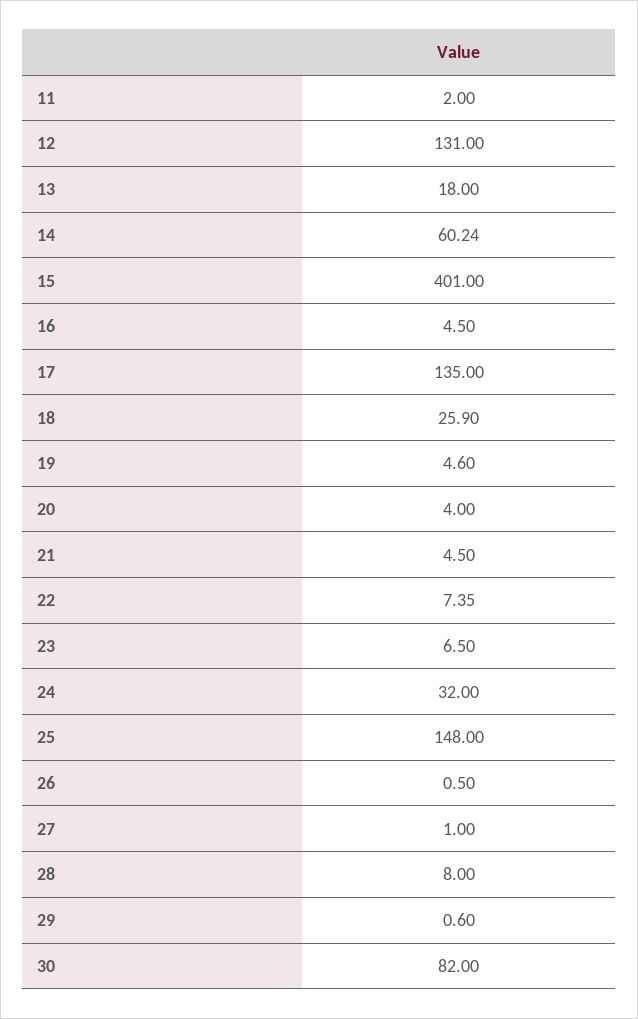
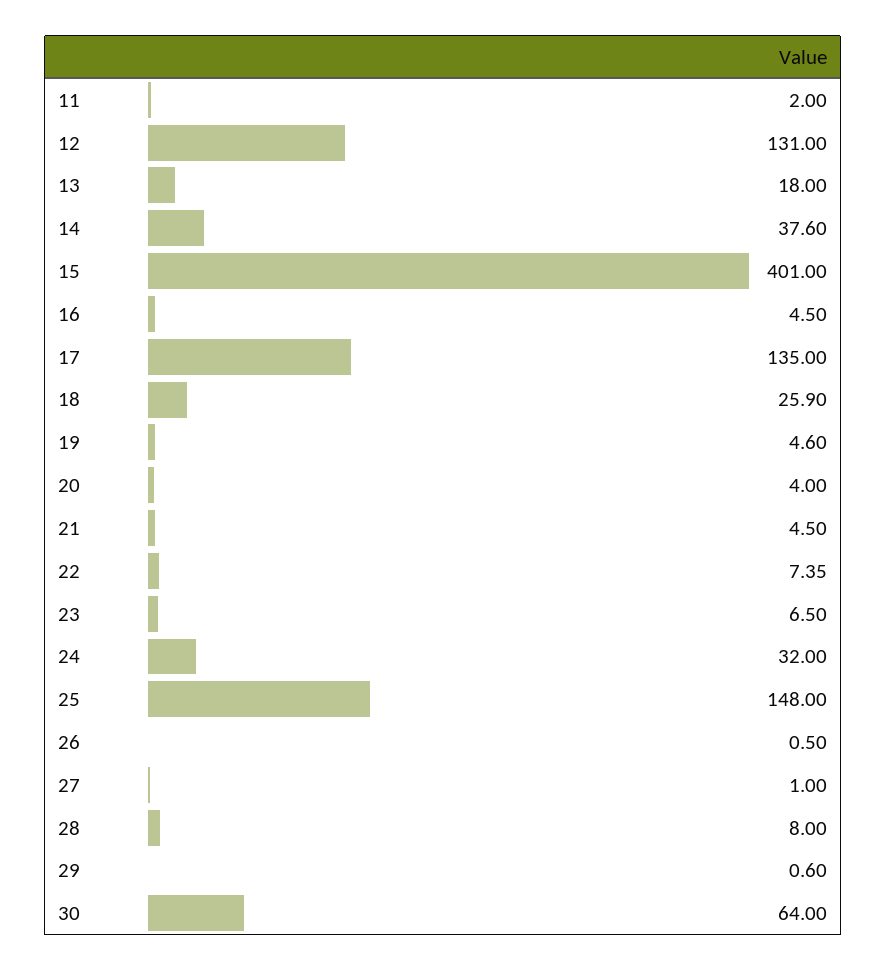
14: 60.24 -> 37.6
30: 82 -> 64

